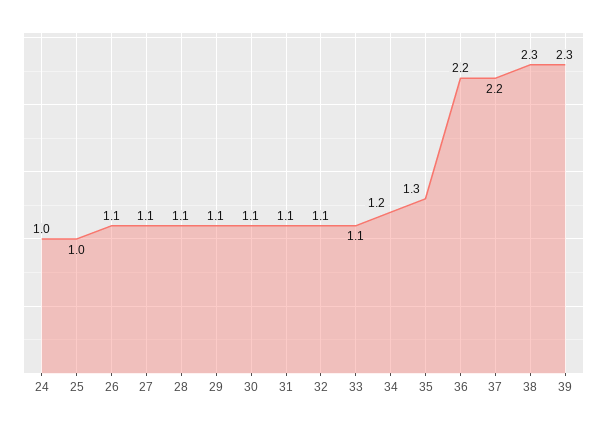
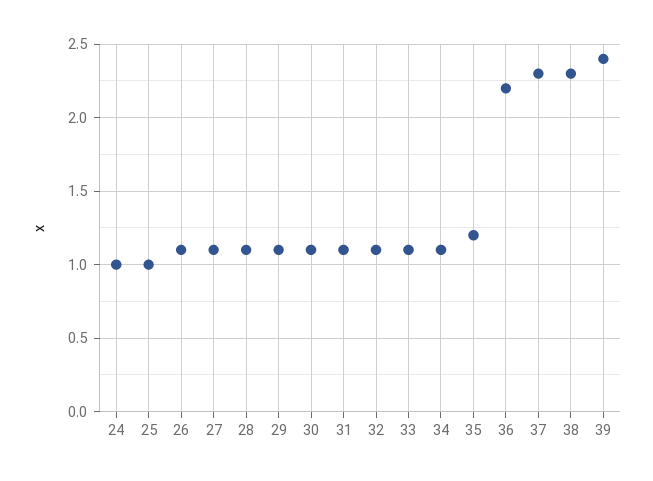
34: 1.2 -> 1.1
35: 1.3 -> 1.2
37: 2.2 -> 2.3
39: 2.3 -> 2.4

